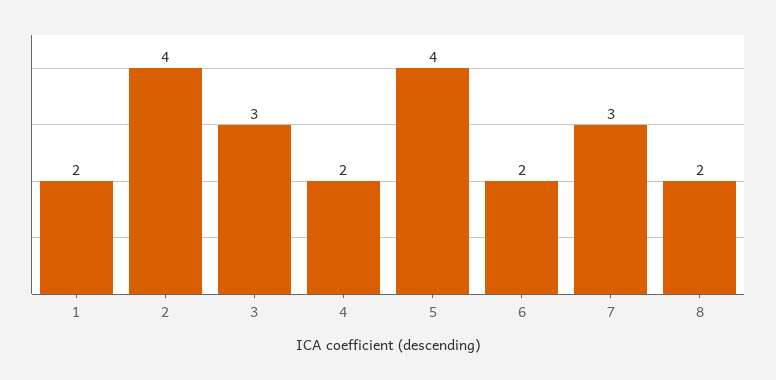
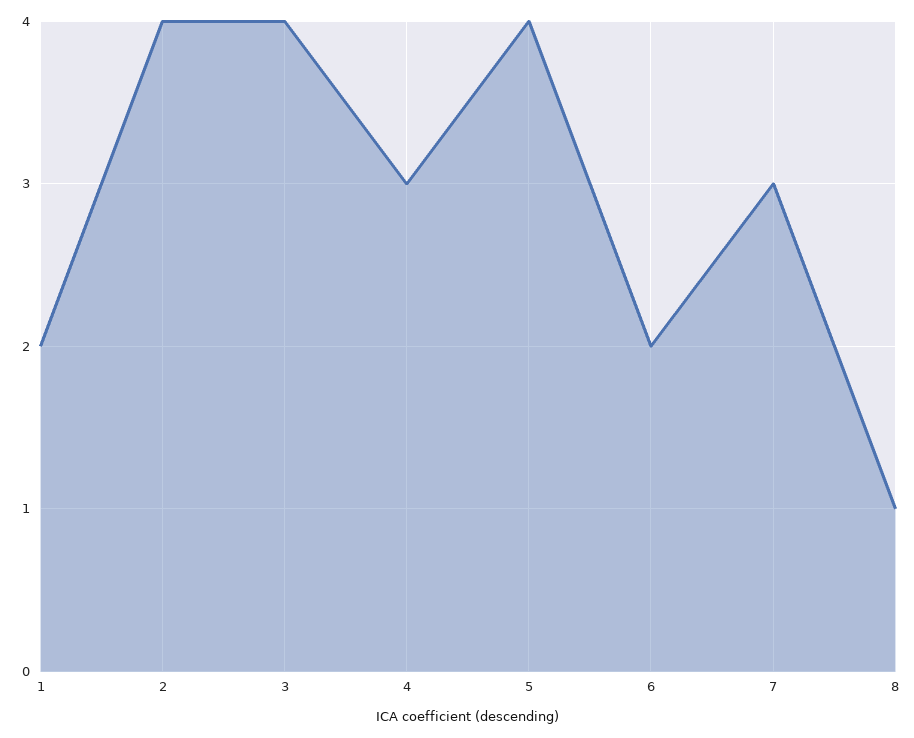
3: 3 -> 4
4: 2 -> 3
8: 2 -> 1

